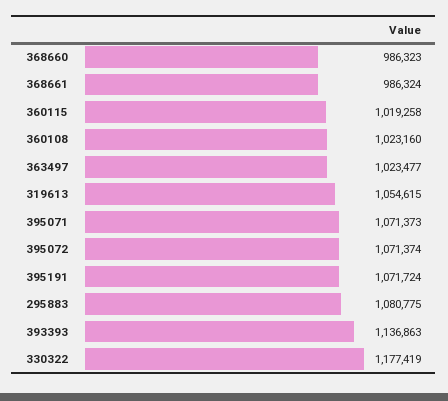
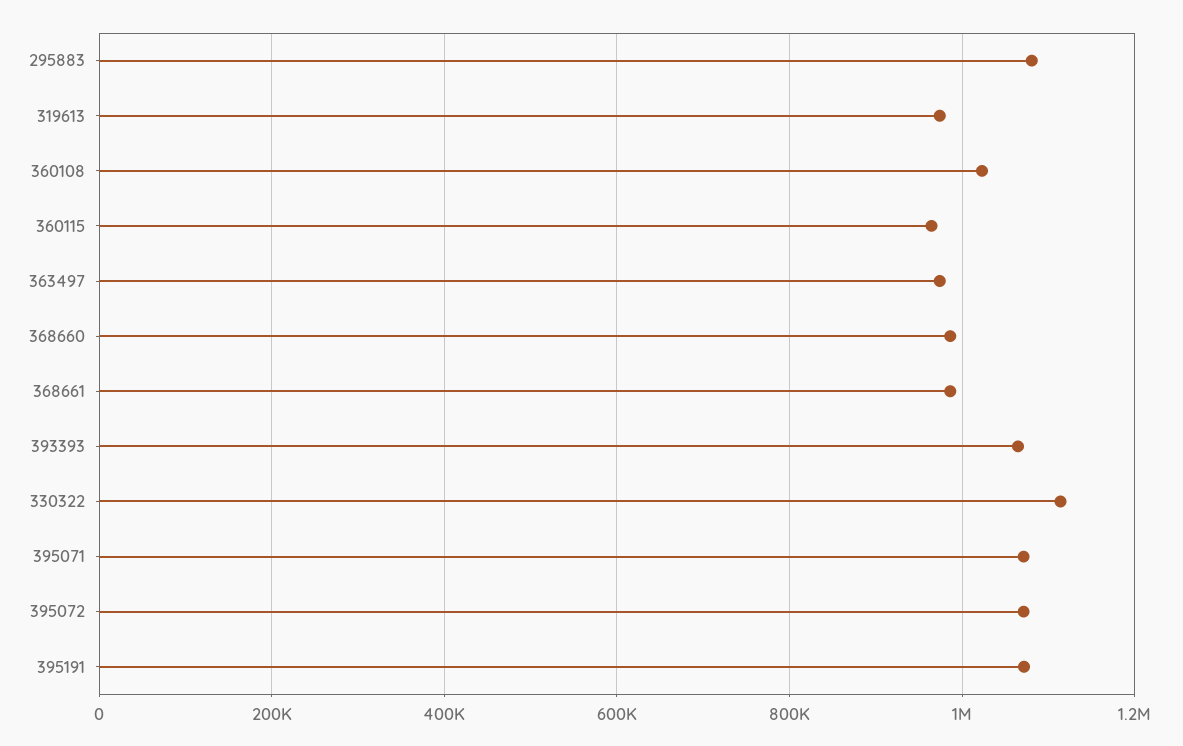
360115: 1019258 -> 960000
363497: 1023477 -> 980000
319613: 1054615 -> 980000
393393: 1136863 -> 1060000
330322: 1177419 -> 1120000

